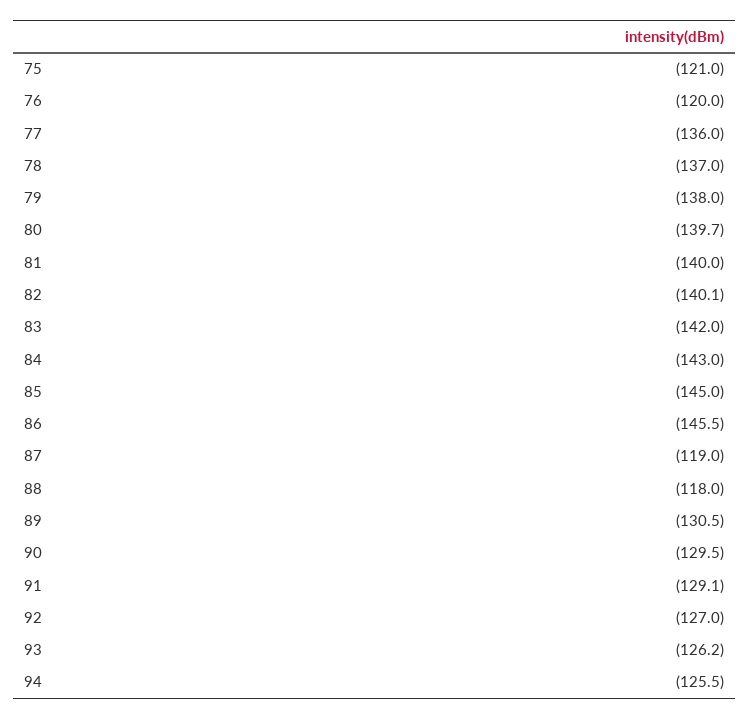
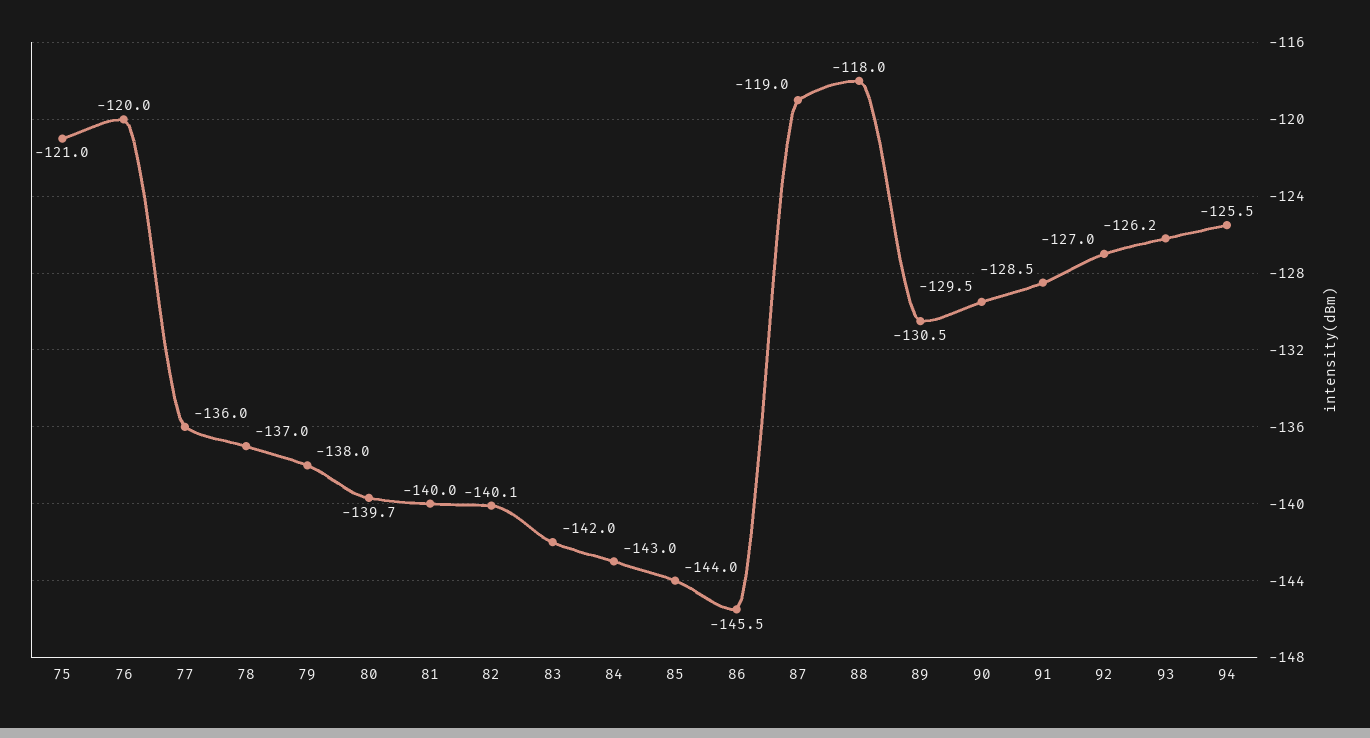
85: -145 -> -144
91: -129.1 -> -128.5

